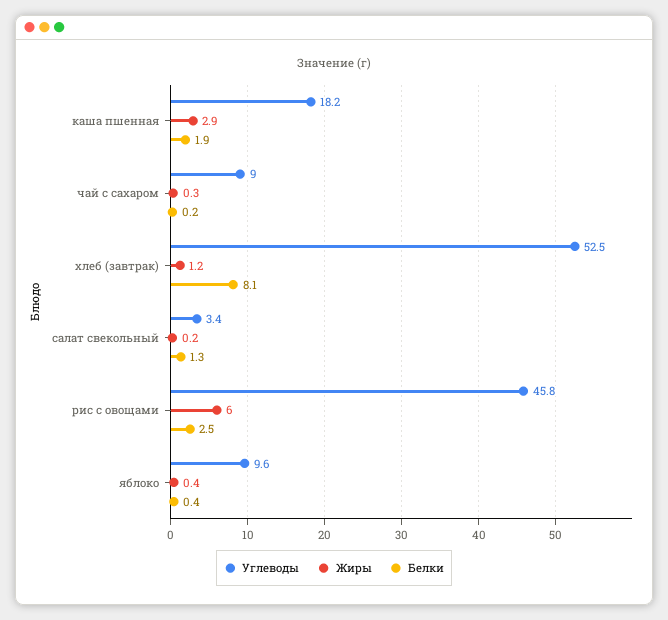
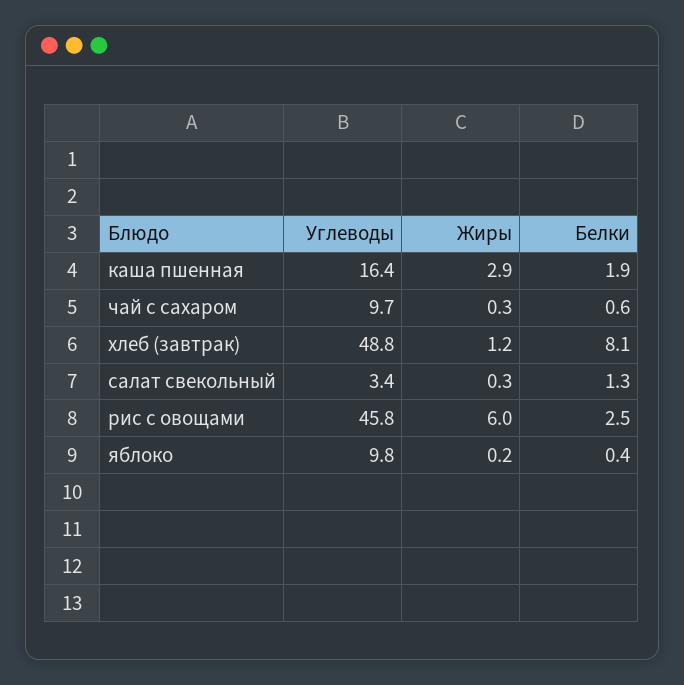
Углеводы, каша пшенная: 18.2 -> 16.4
Углеводы, чай с сахаром: 9 -> 9.7
Белки, чай с сахаром: 0.2 -> 0.6
Углеводы, хлеб (завтрак): 52.5 -> 48.8
Жиры, салат свекольный: 0.2 -> 0.3
Углеводы, яблоко: 9.6 -> 9.8
Жиры, яблоко: 0.4 -> 0.2

